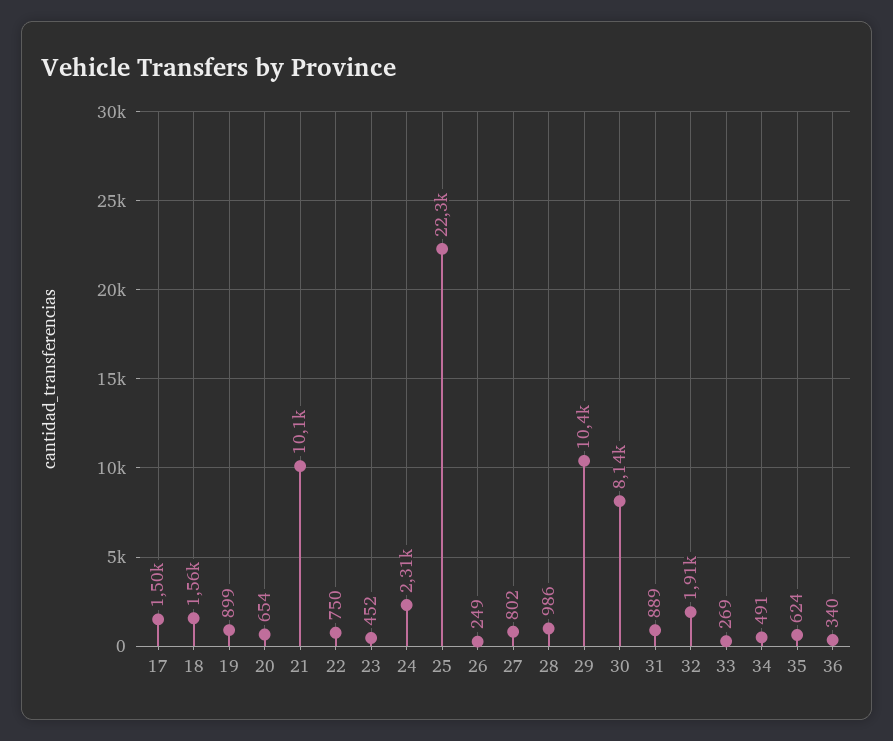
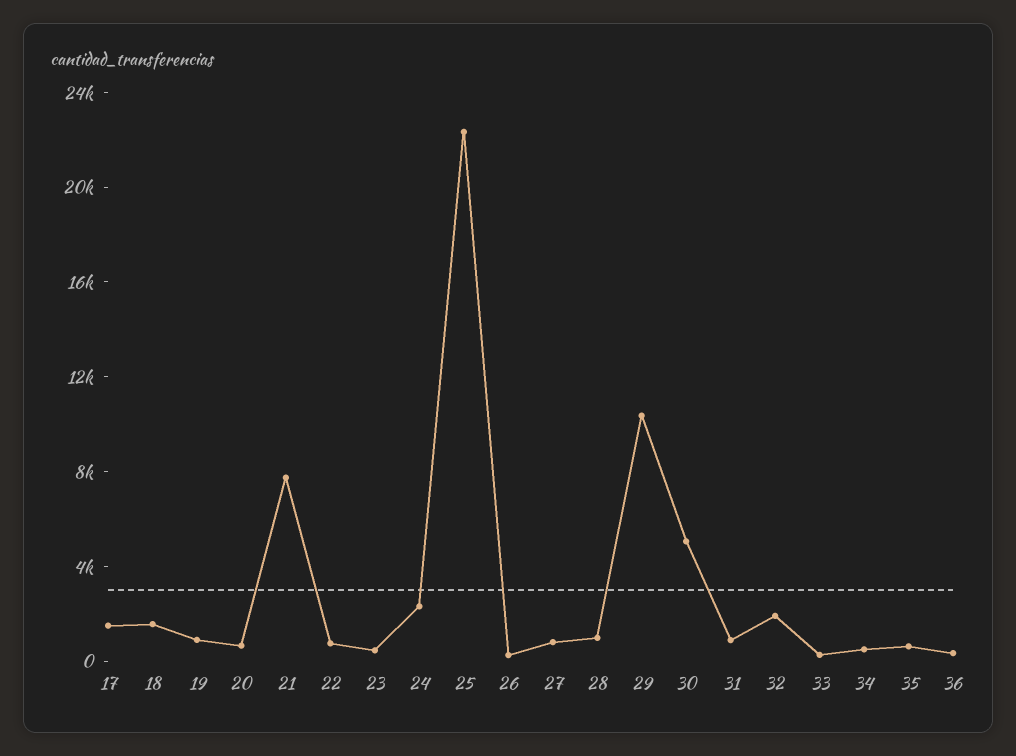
21: 10100 -> 8000
30: 8140 -> 5000

